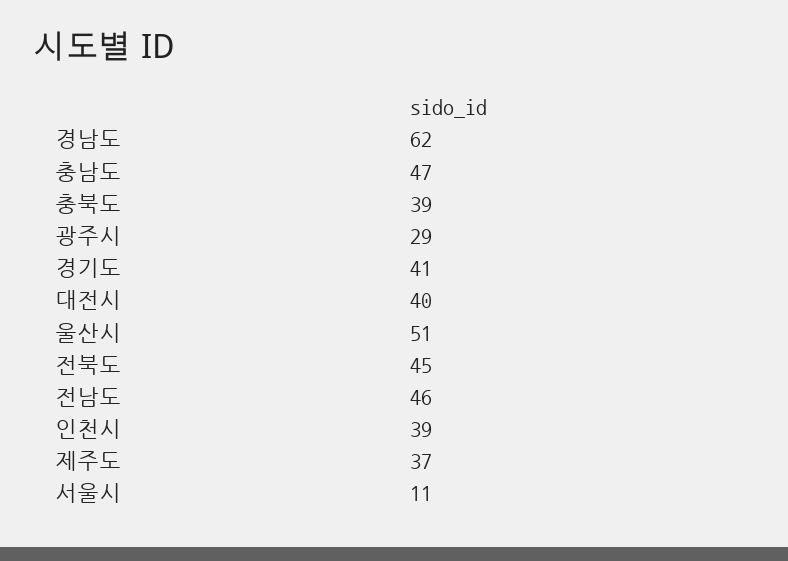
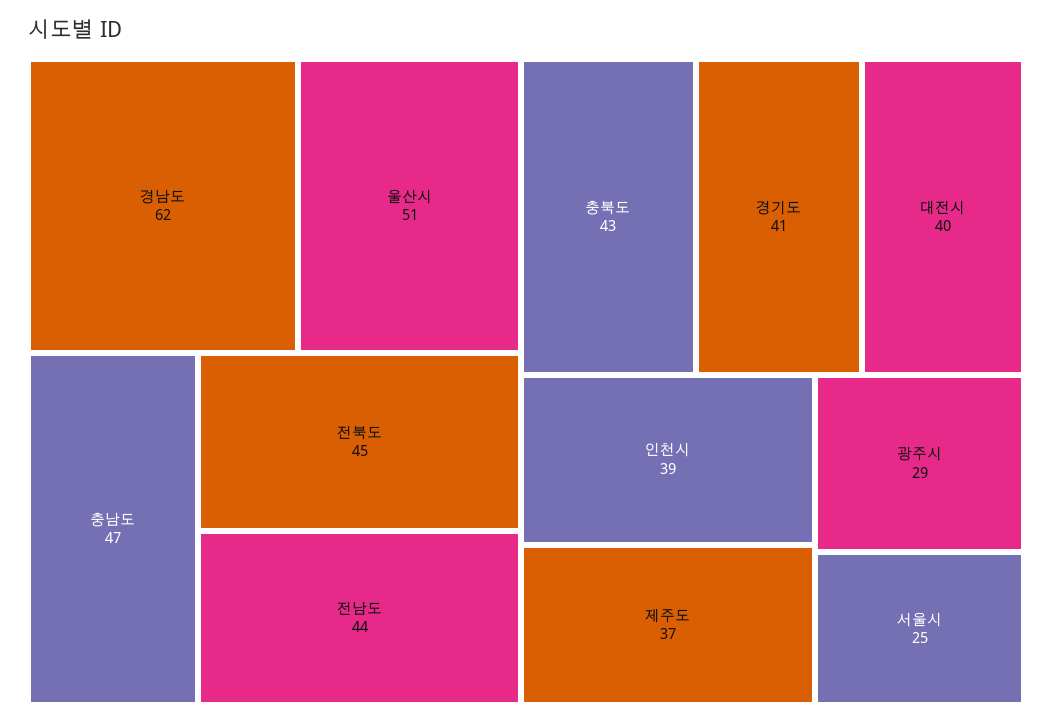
충북도: 39 -> 43
전남도: 46 -> 44
서울시: 11 -> 25

